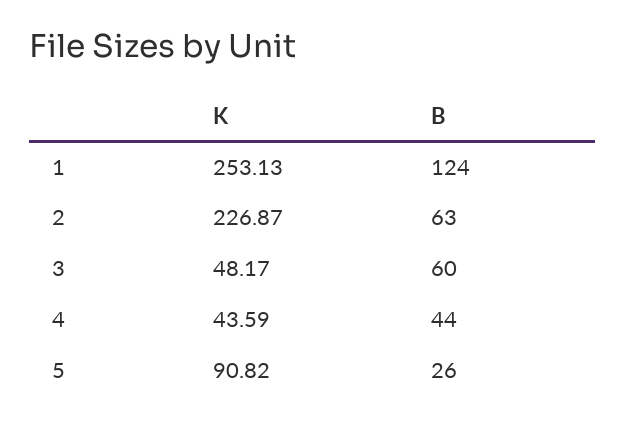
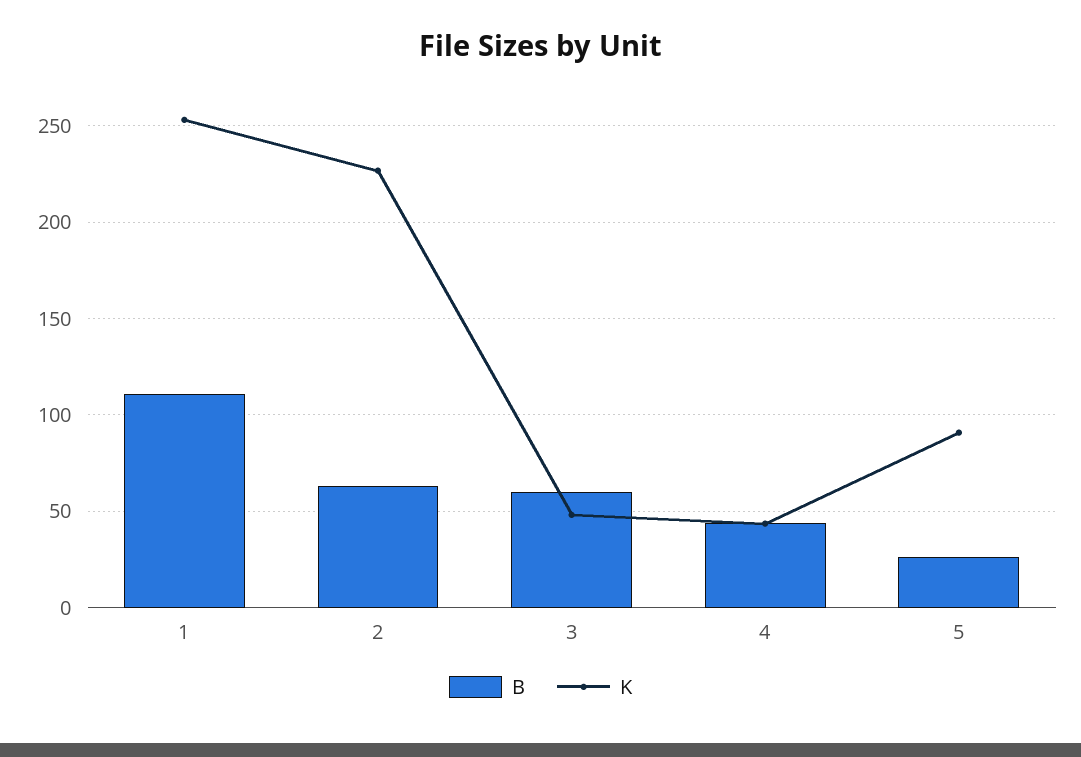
B, 1: 124 -> 110

